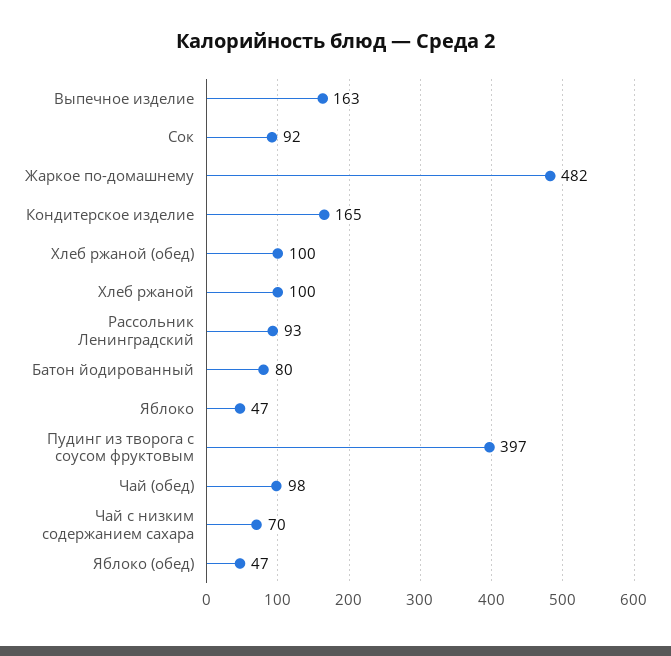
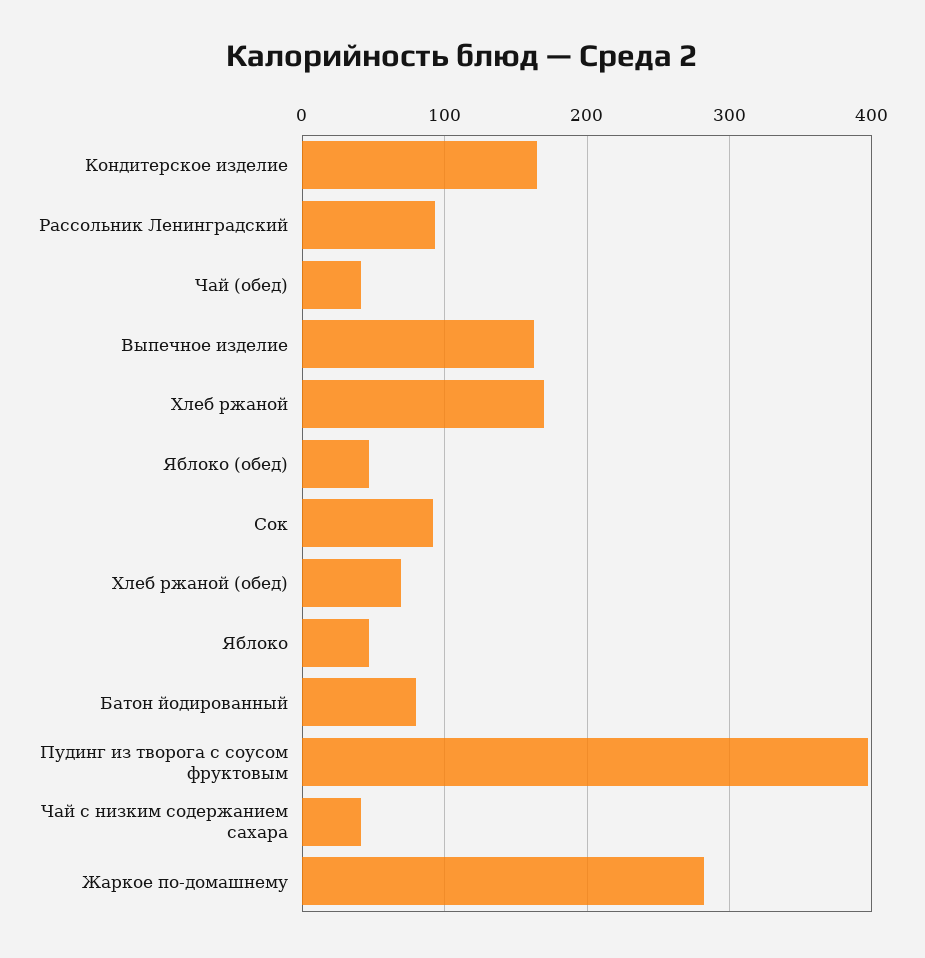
Жаркое по-домашнему: 482 -> 280
Хлеб ржаной (обед): 100 -> 70
Хлеб ржаной: 100 -> 170
Чай (обед): 98 -> 40
Чай с низким содержанием сахара: 70 -> 40

